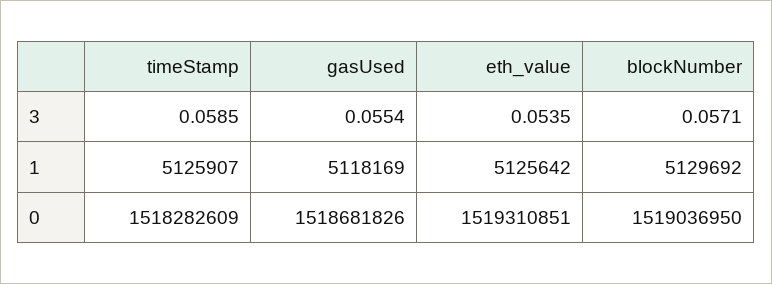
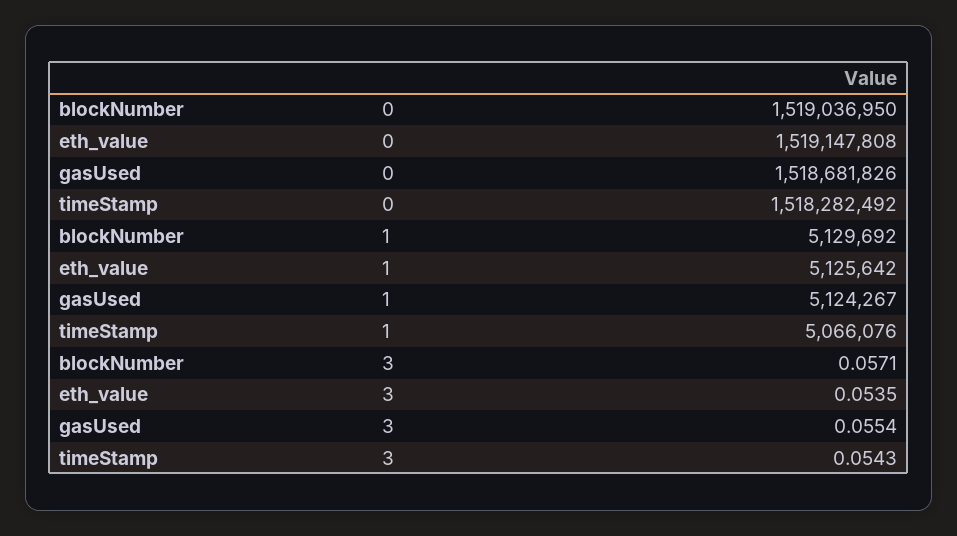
timeStamp, 3: 0.0585 -> 0.0543
timeStamp, 1: 5125907 -> 5066076
gasUsed, 1: 5118169 -> 5124267
timeStamp, 0: 1518282609 -> 1518282492
eth_value, 0: 1519310851 -> 1519147808

